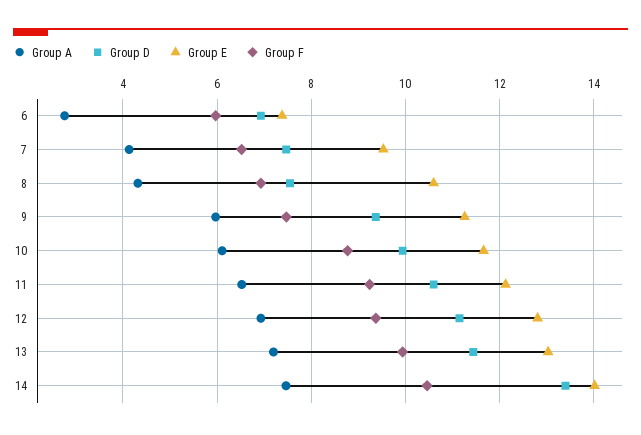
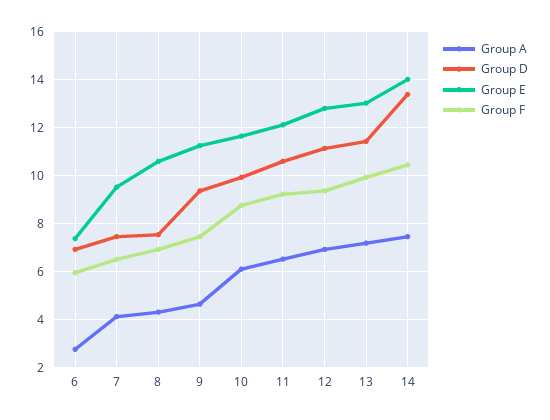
Group A, 9: 6 -> 4.5

